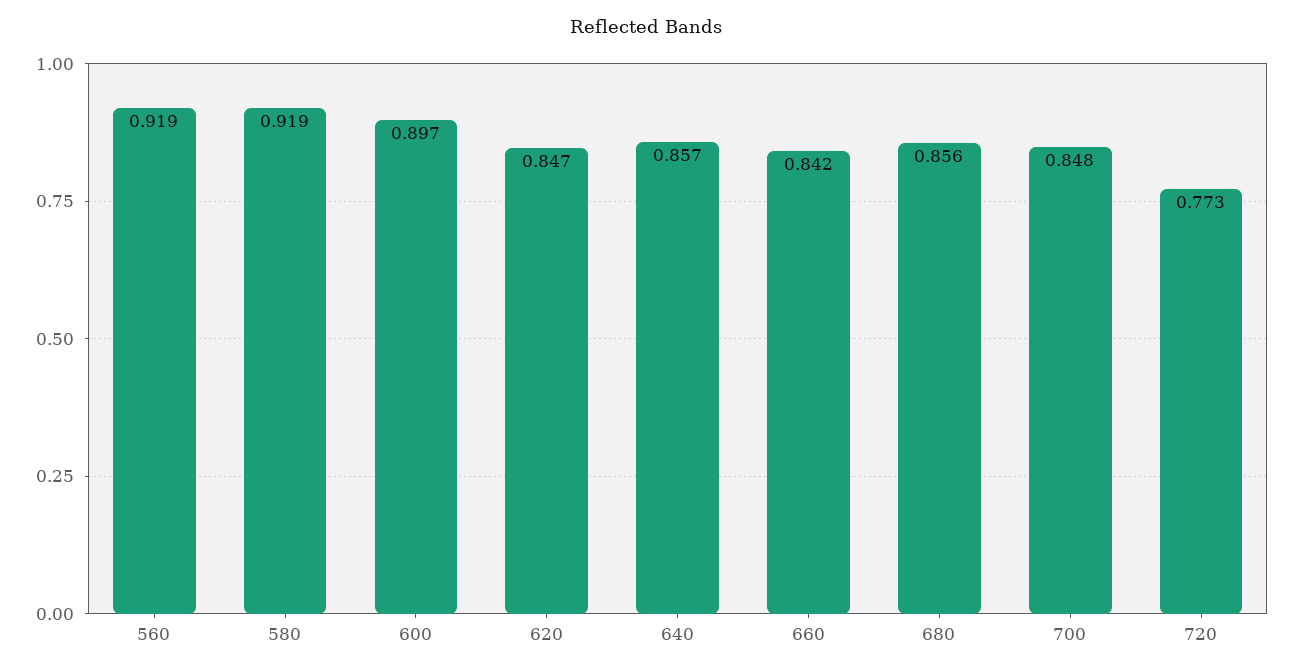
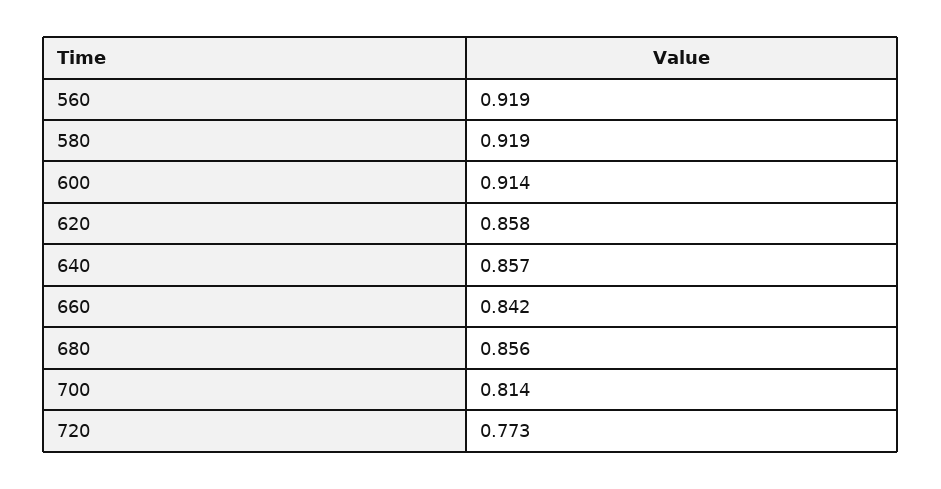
600: 0.897 -> 0.914
620: 0.847 -> 0.858
700: 0.848 -> 0.814

